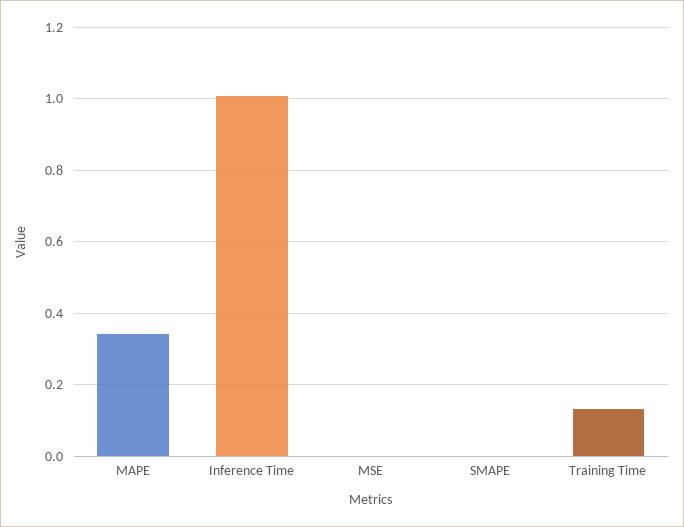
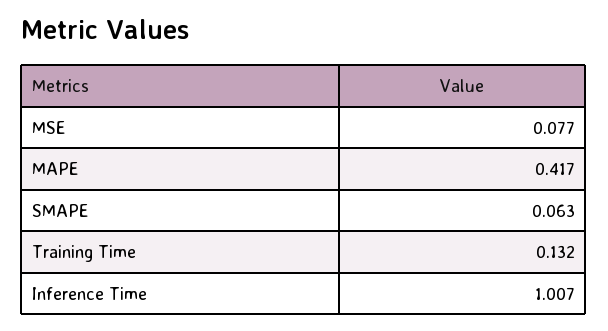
MAPE: 0.34 -> 0.417
MSE: 0 -> 0.077
SMAPE: 0 -> 0.063

